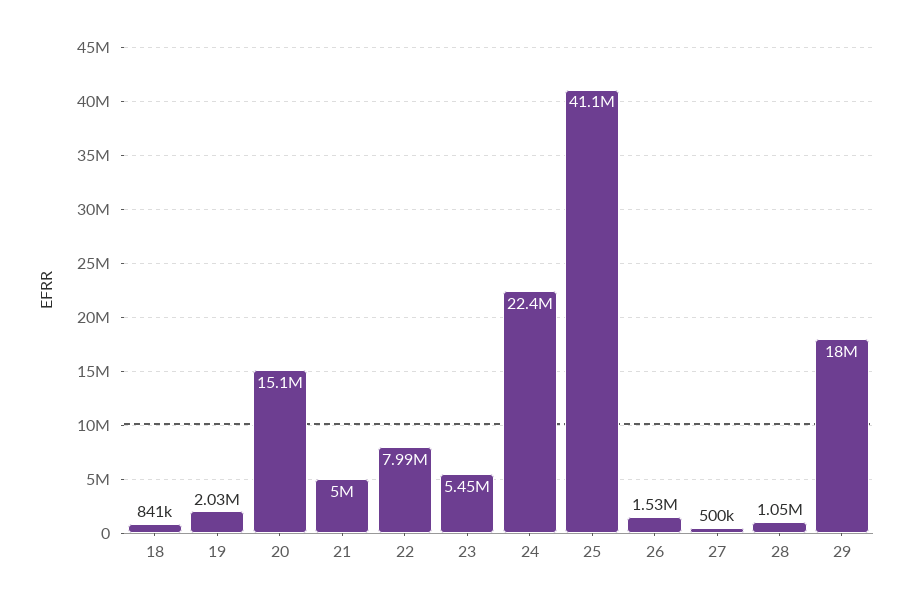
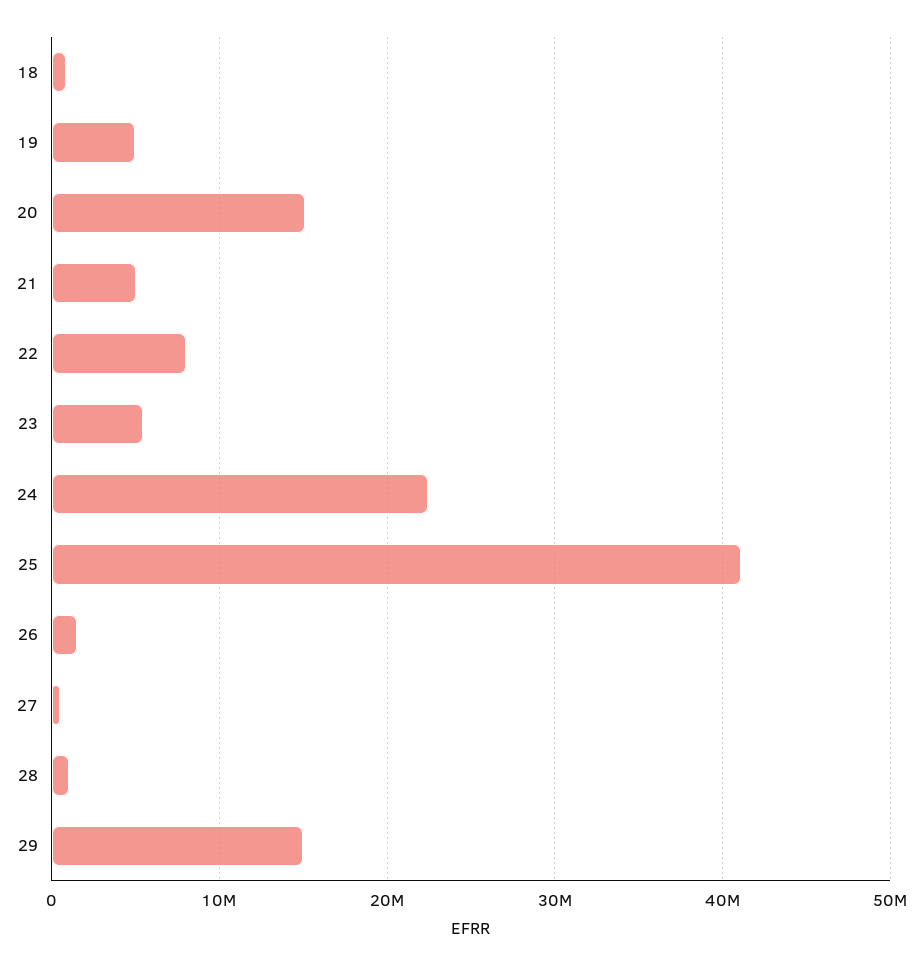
19: 2030000 -> 5000000
29: 18000000 -> 15000000

